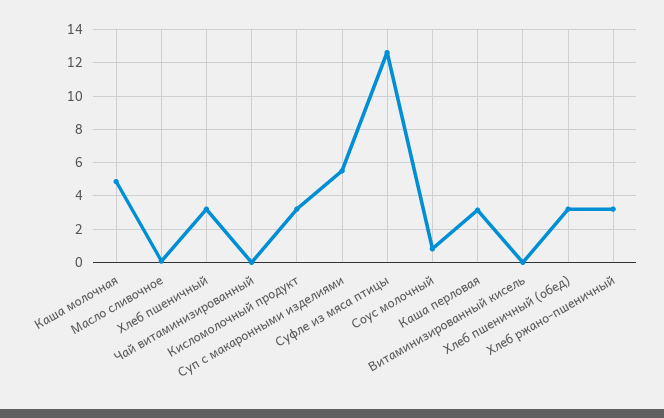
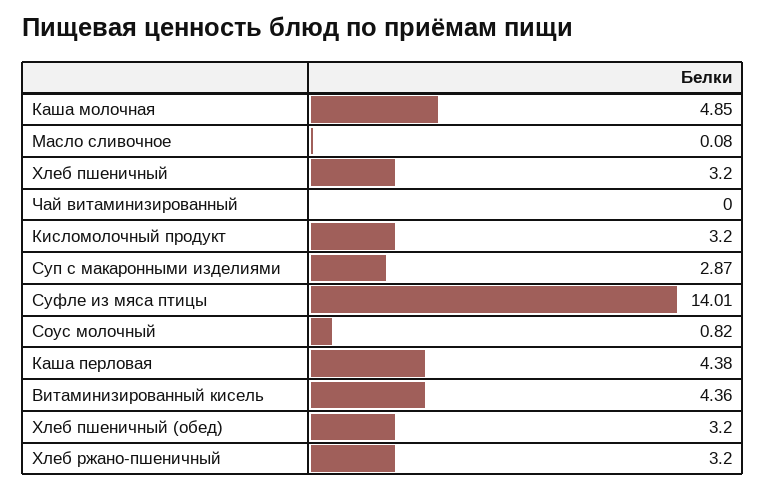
Суп с макаронными изделиями: 5.5 -> 2.87
Суфле из мяса птицы: 12.5 -> 14.01
Каша перловая: 3 -> 4.38
Витаминизированный кисель: 0 -> 4.36

